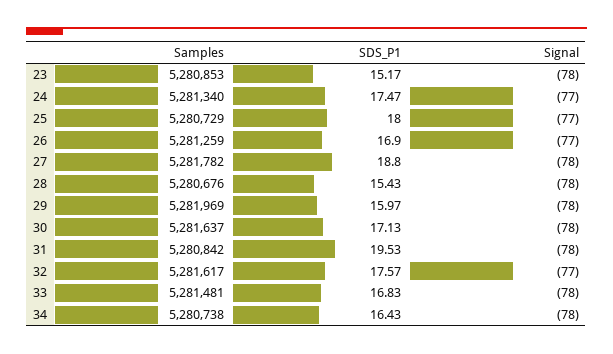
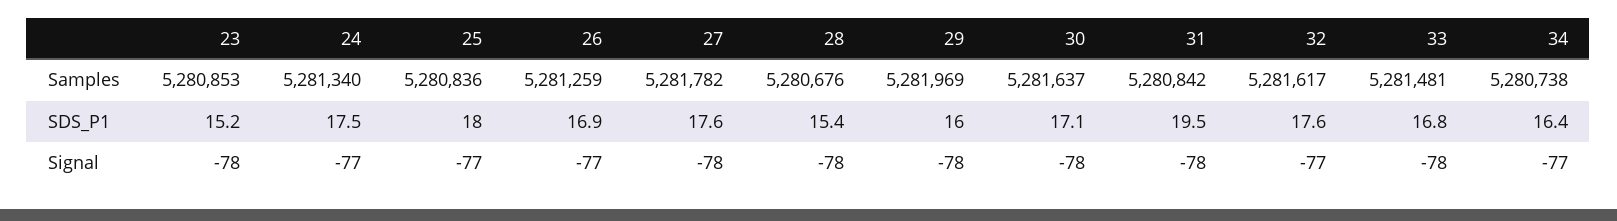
Samples, 25: 5280729 -> 5280836
SDS_P1, 27: 18.8 -> 17.6
Signal, 34: -78 -> -77

